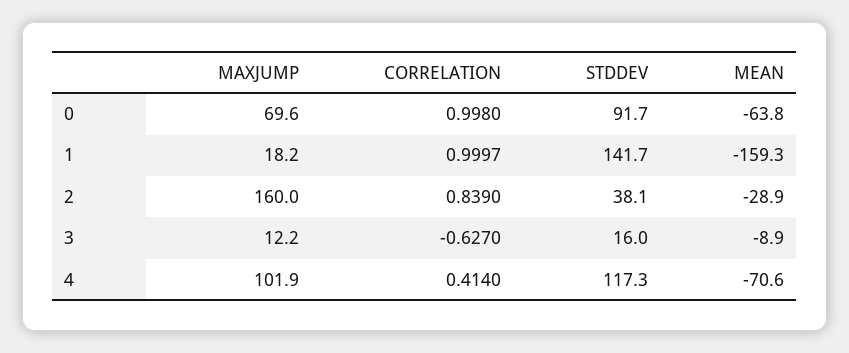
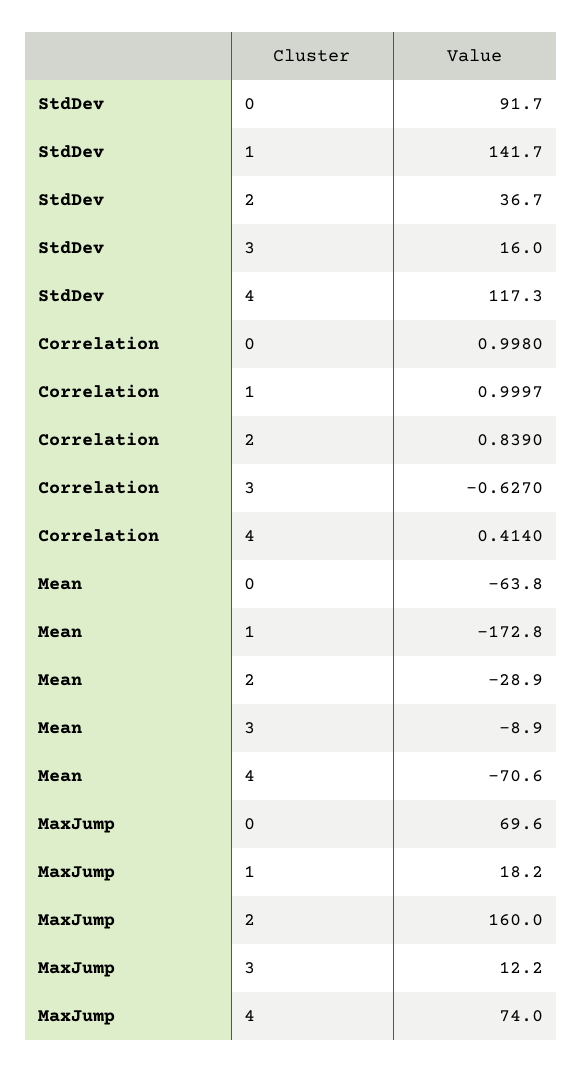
MEAN, 1: -159.3 -> -172.8
STDDEV, 2: 38.1 -> 36.7
MAXJUMP, 4: 101.9 -> 74

